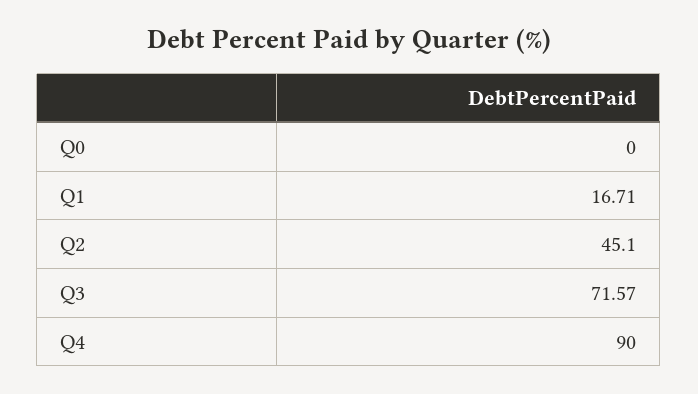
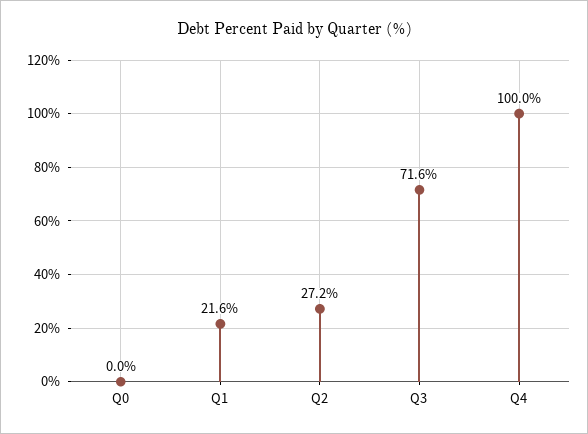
Q1: 16.71 -> 21.6
Q2: 45.1 -> 27.2
Q4: 90 -> 100

